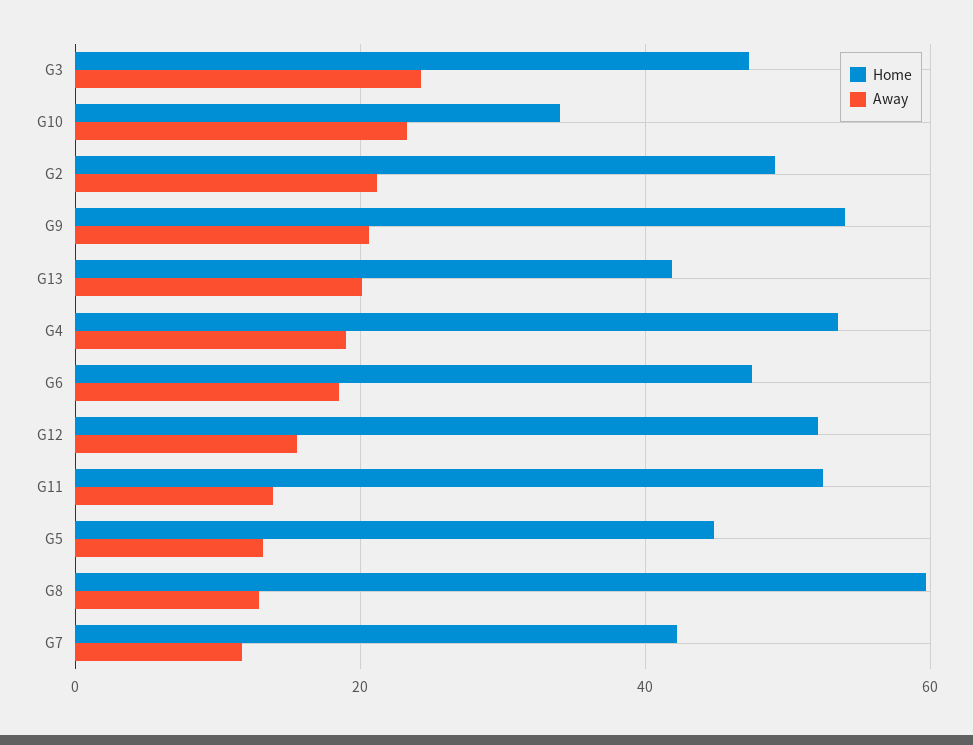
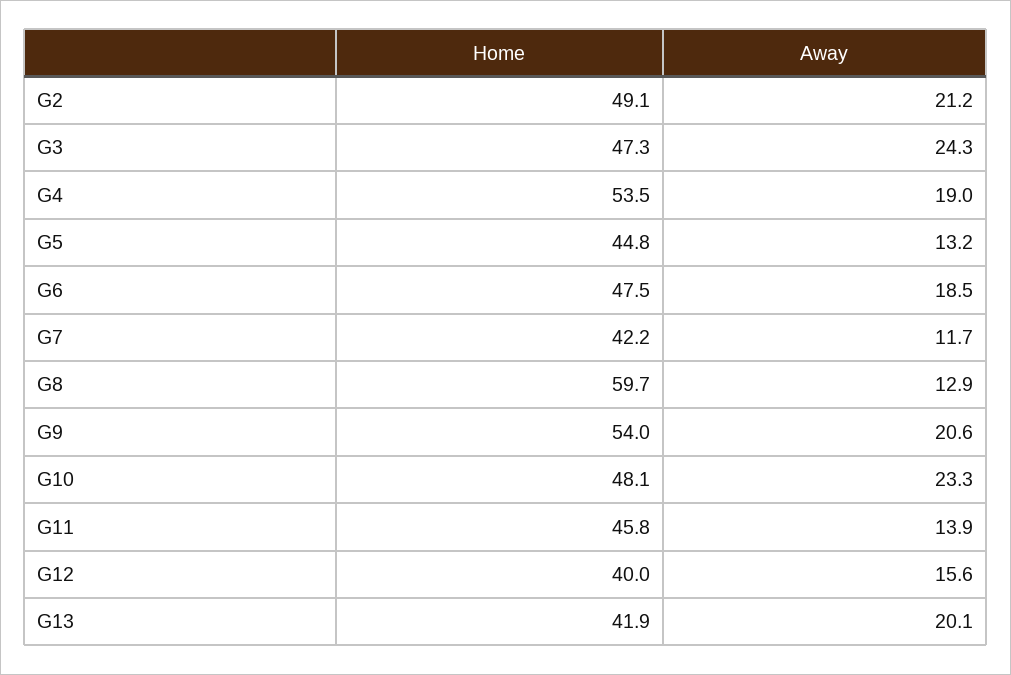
Home, G10: 34 -> 48.1
Home, G12: 52 -> 40
Home, G11: 52 -> 45.8

